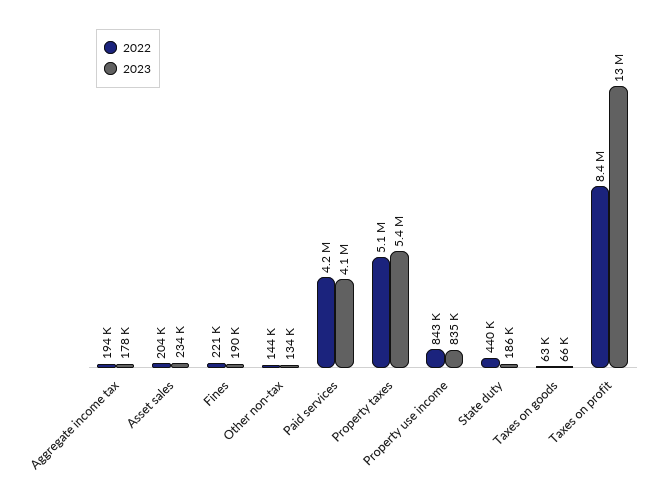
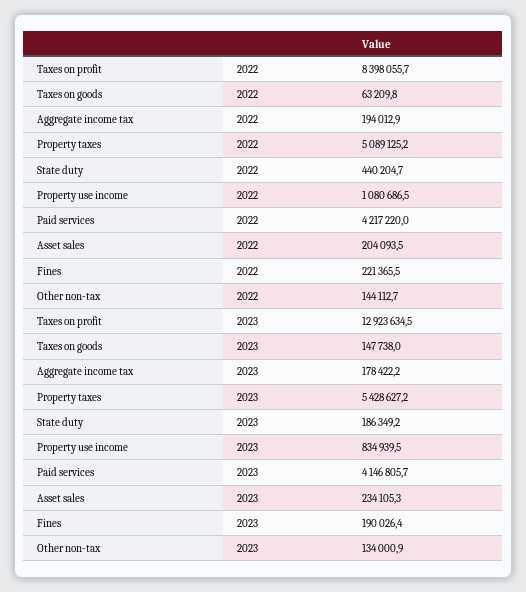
2022, Property use income: 843000 -> 1080686.5
2023, Taxes on goods: 66000 -> 147738

